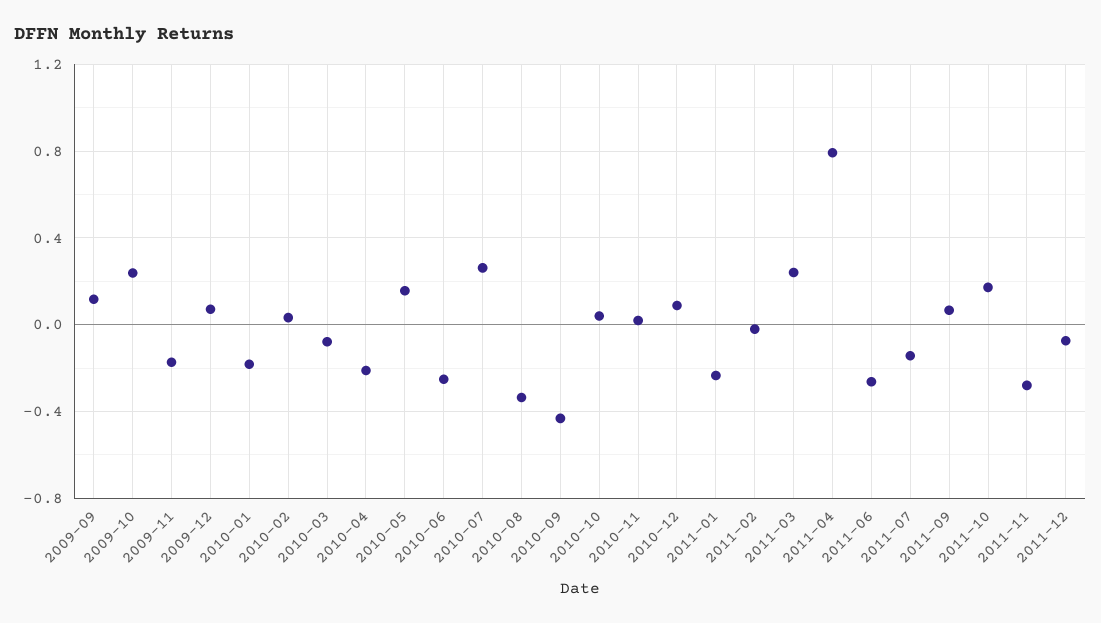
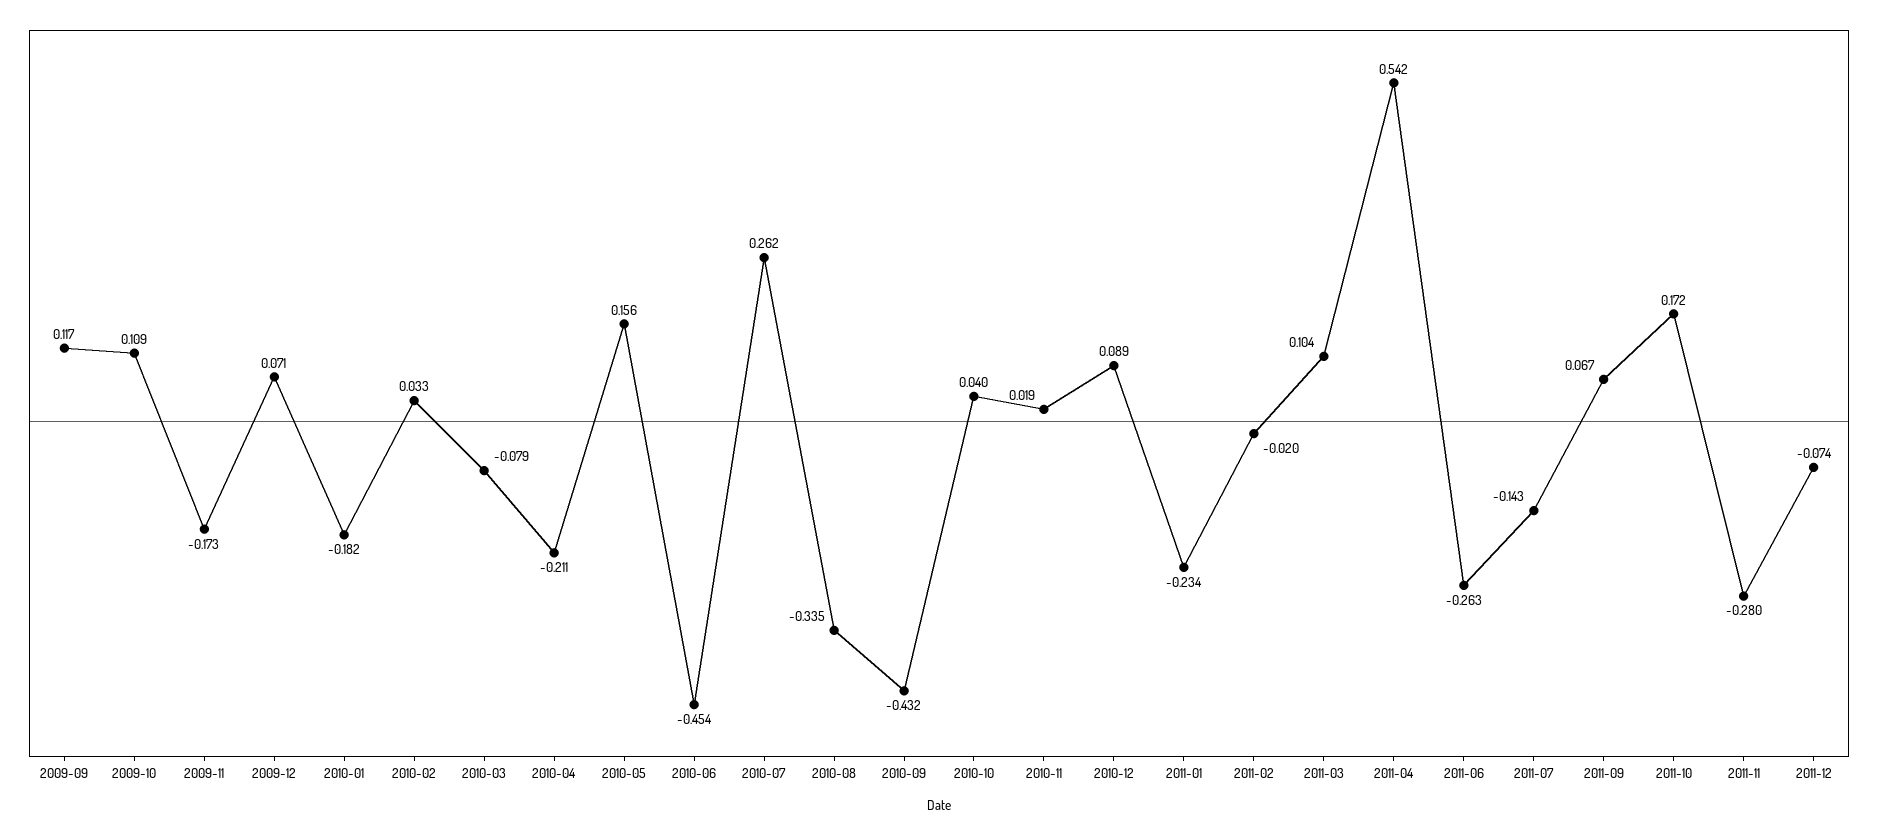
2009-10: 0.25 -> 0.109
2010-06: -0.25 -> -0.454
2011-03: 0.25 -> 0.104
2011-04: 0.8 -> 0.542

